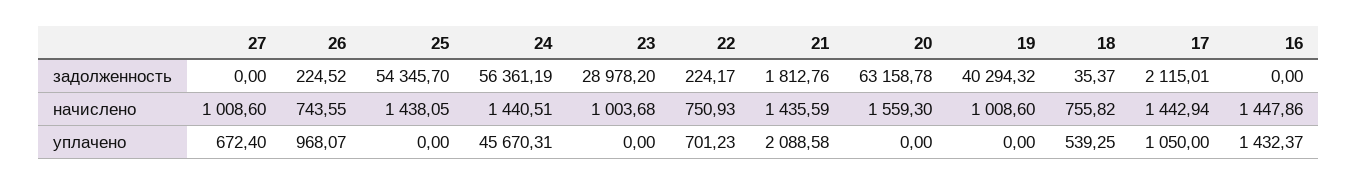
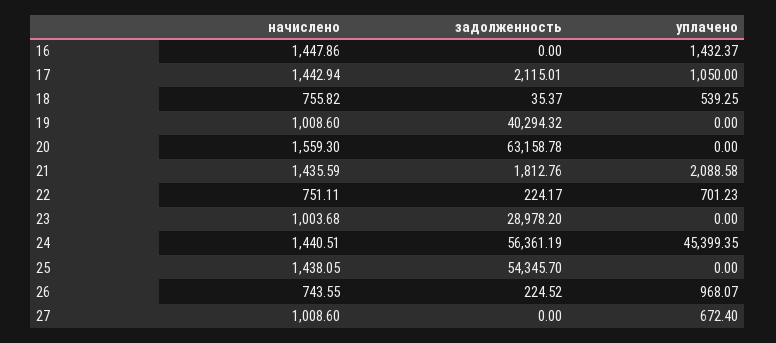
22, начислено: 750.93 -> 751.11
24, уплачено: 45670.31 -> 45399.35

